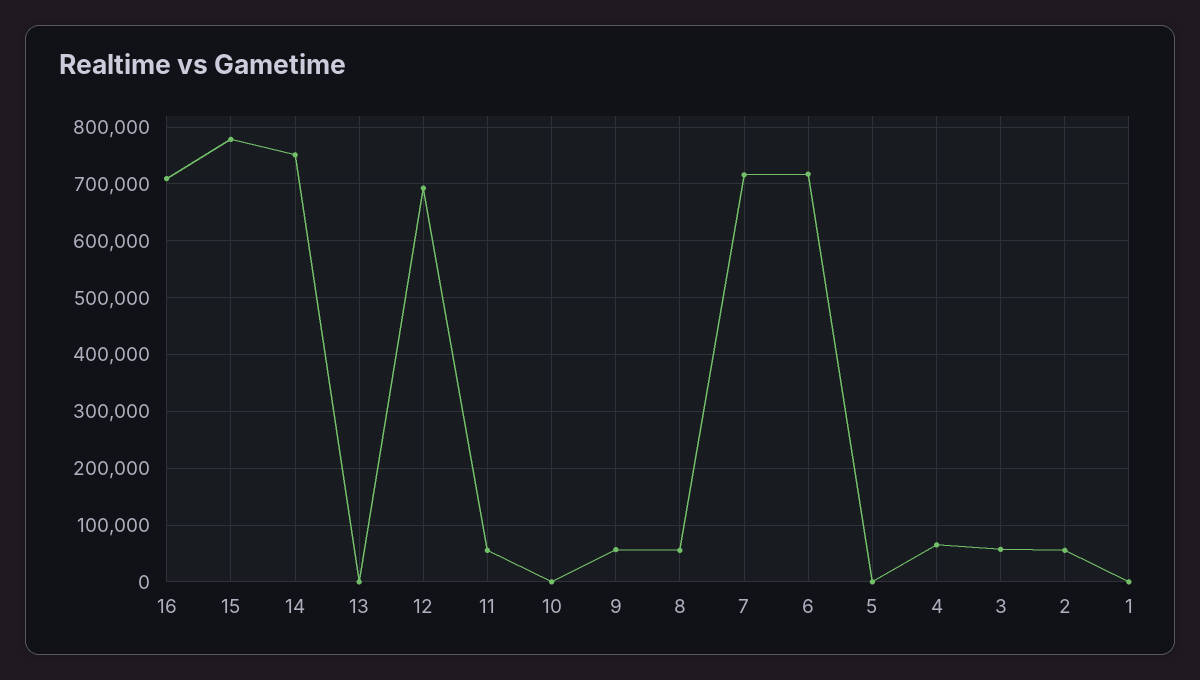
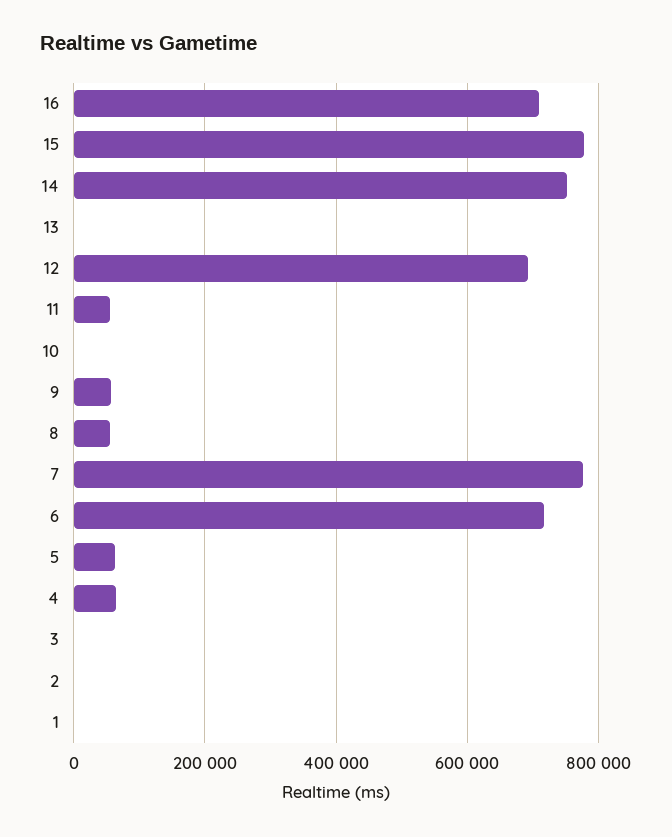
7: 720000 -> 780000
5: 0 -> 60000
3: 60000 -> 0
2: 60000 -> 0

